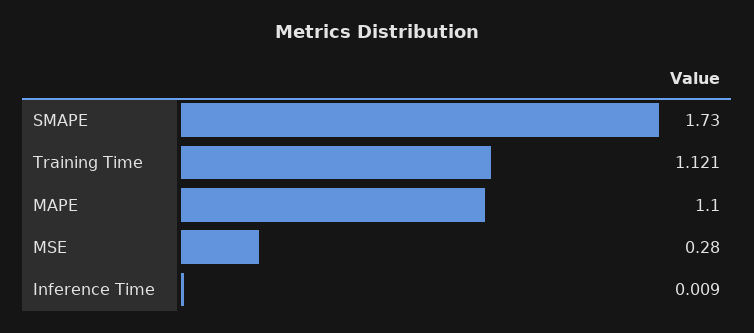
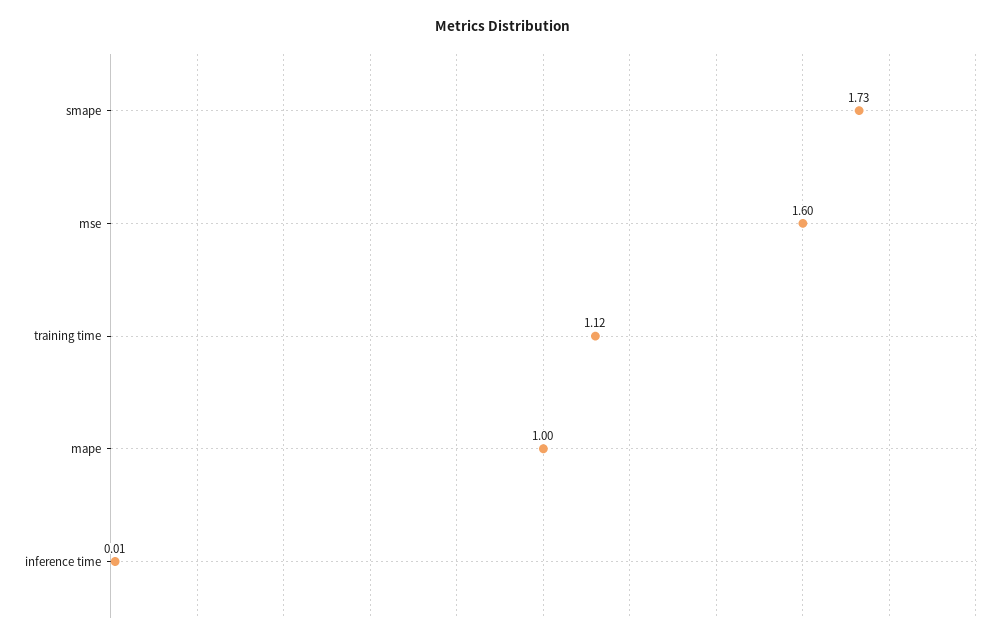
MAPE: 1.1 -> 1
MSE: 0.28 -> 1.6

